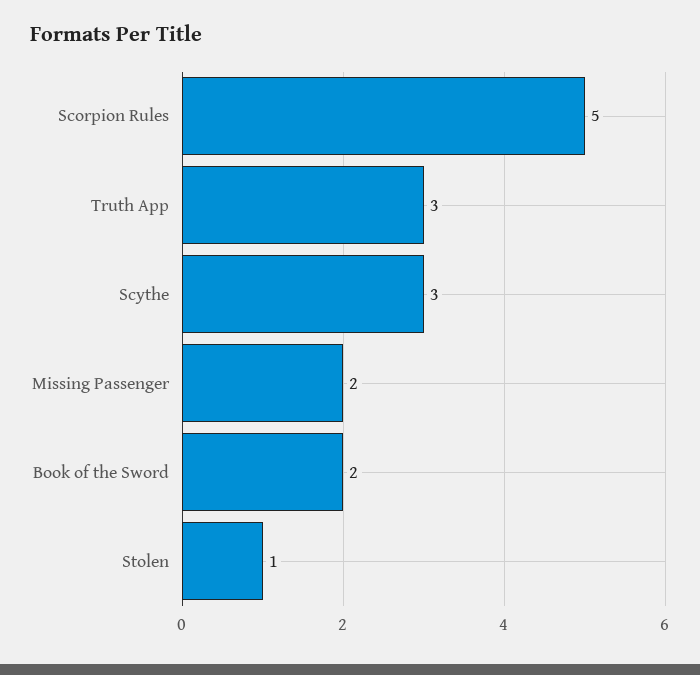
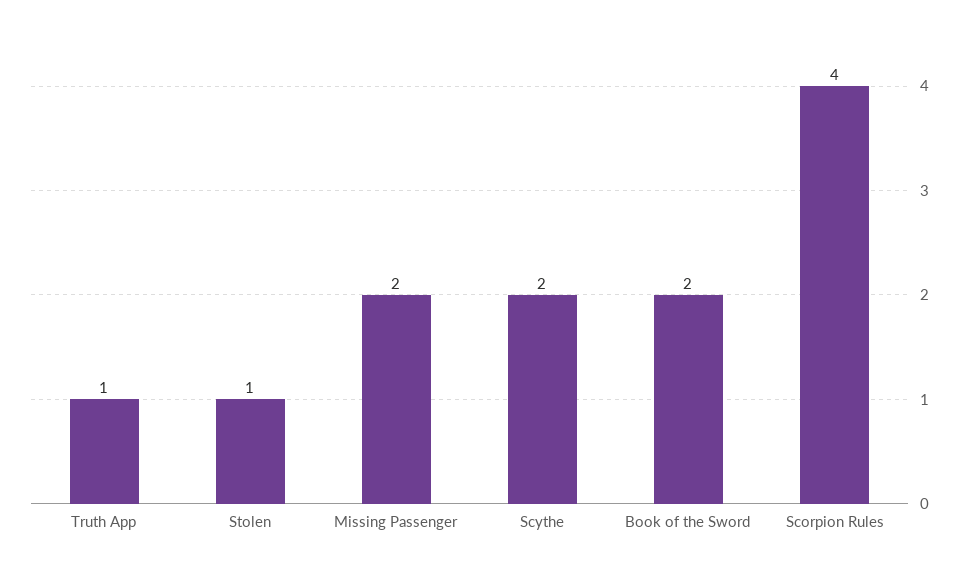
Scorpion Rules: 5 -> 4
Truth App: 3 -> 1
Scythe: 3 -> 2

